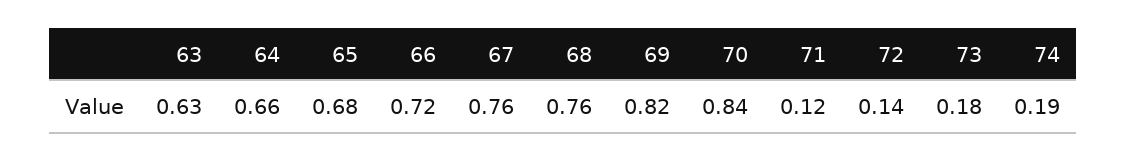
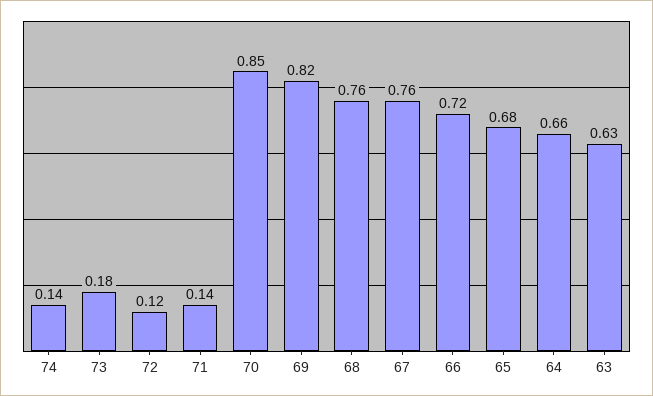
70: 0.84 -> 0.85
71: 0.12 -> 0.14
72: 0.14 -> 0.12
74: 0.19 -> 0.14

